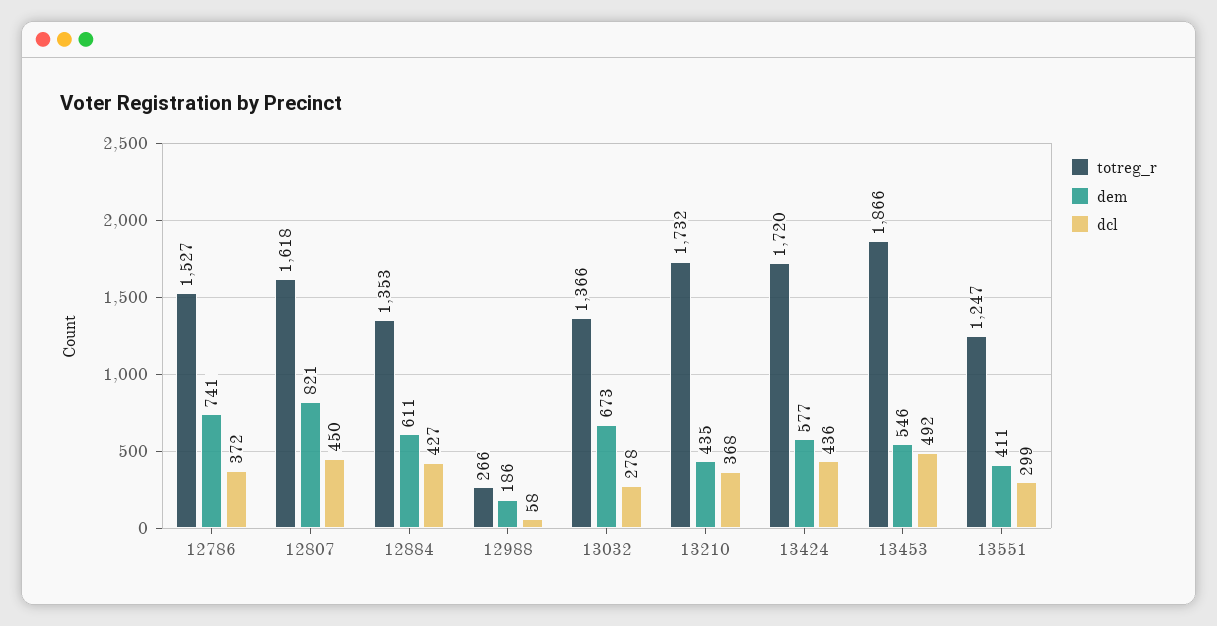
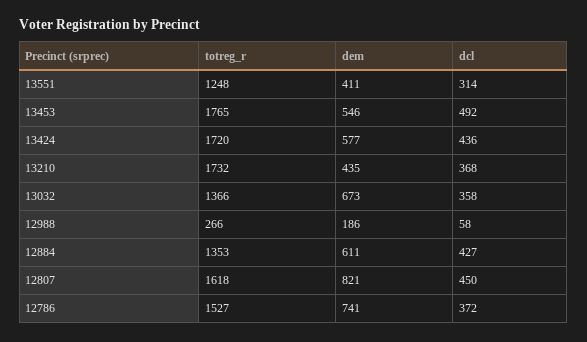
dcl, 13032: 278 -> 358
totreg_r, 13453: 1866 -> 1765
totreg_r, 13551: 1247 -> 1248
dcl, 13551: 299 -> 314

